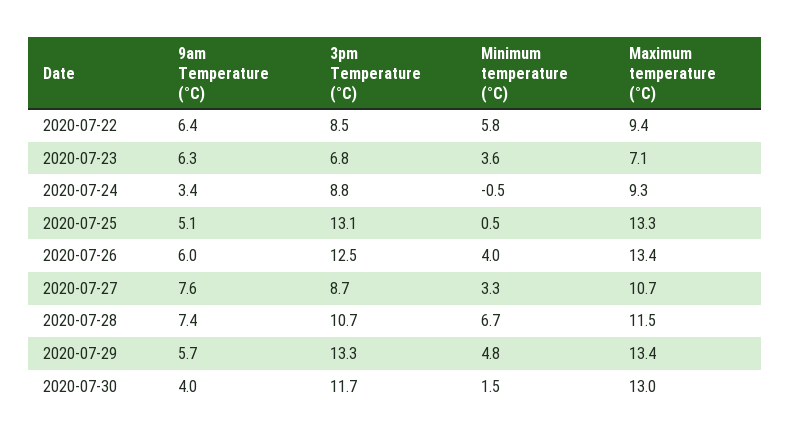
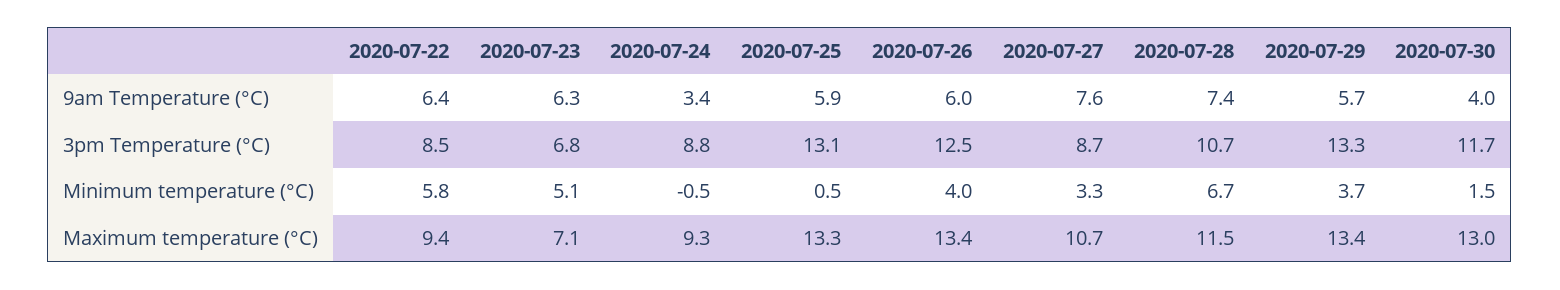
Minimum temperature (°C), 2020-07-23: 3.6 -> 5.1
9am Temperature (°C), 2020-07-25: 5.1 -> 5.9
Minimum temperature (°C), 2020-07-29: 4.8 -> 3.7

